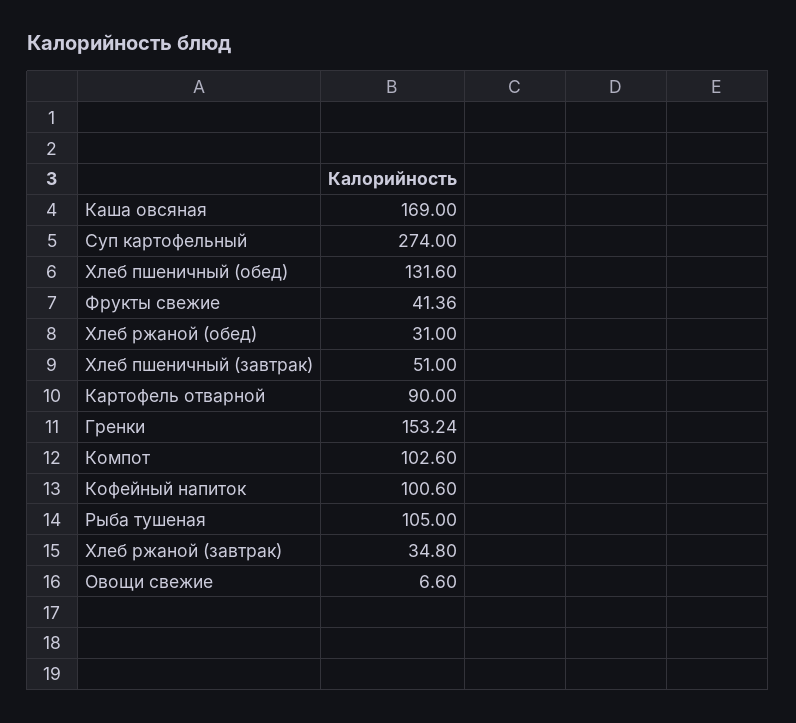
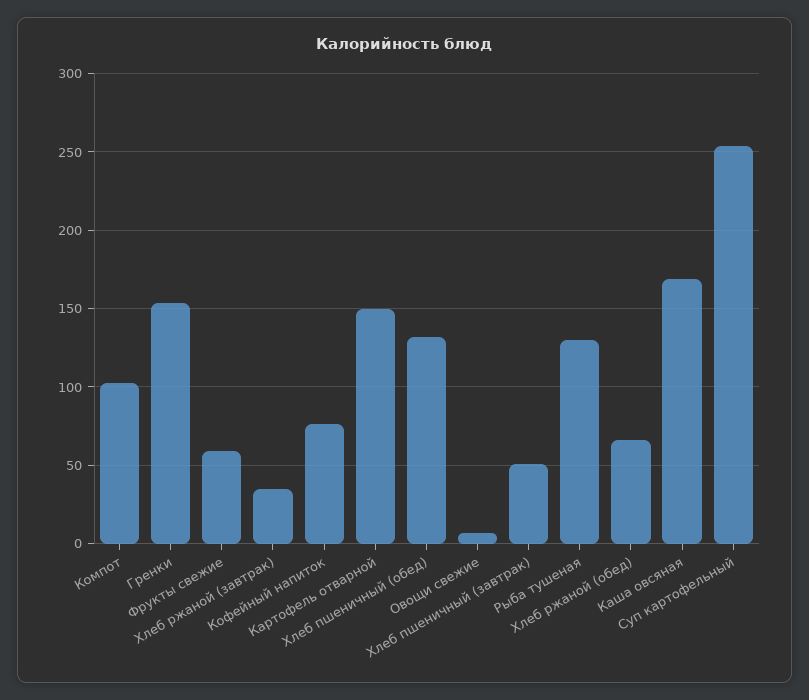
Суп картофельный: 274 -> 255
Фрукты свежие: 41.36 -> 60
Хлеб ржаной (обед): 31 -> 65
Картофель отварной: 90 -> 150
Кофейный напиток: 100.6 -> 75
Рыба тушеная: 105 -> 130

